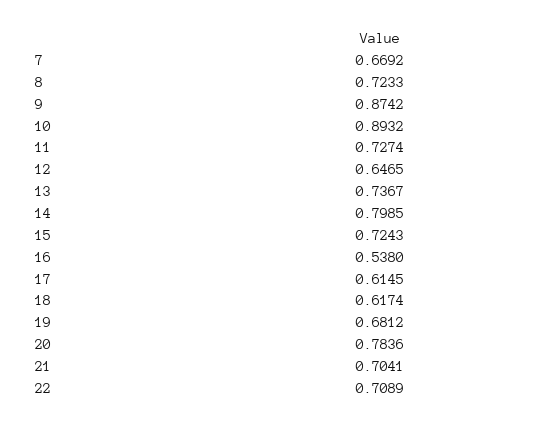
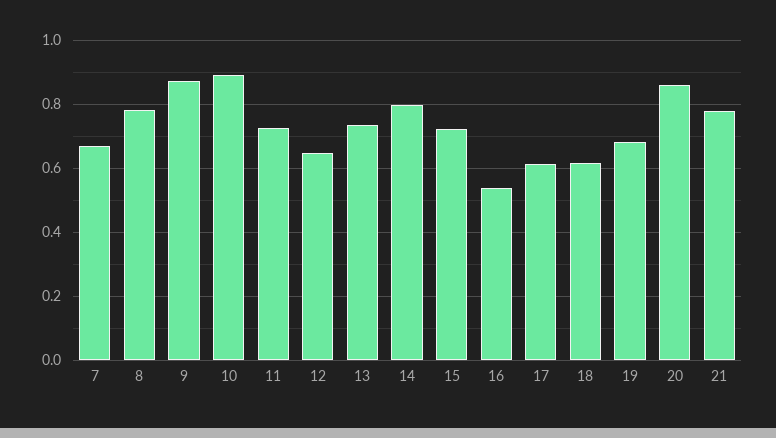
8: 0.7233 -> 0.78
20: 0.7836 -> 0.86
21: 0.7041 -> 0.78
22: 0.7089 -> none

